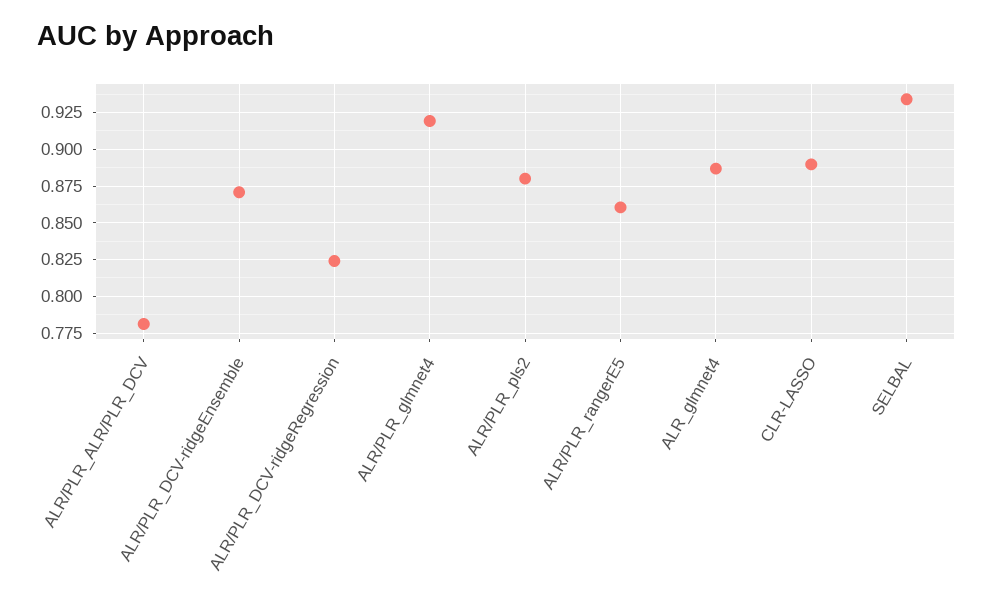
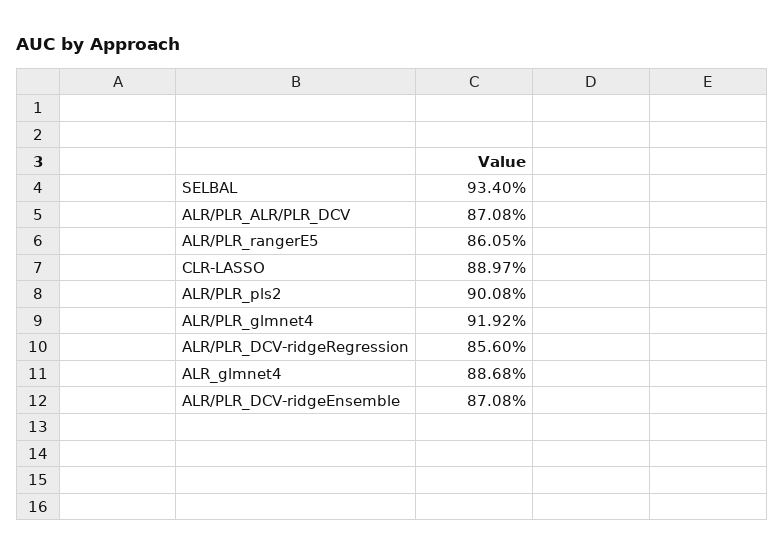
ALR/PLR_ALR/PLR_DCV: 0.78 -> 0.8708
ALR/PLR_DCV-ridgeRegression: 0.825 -> 0.856
ALR/PLR_pls2: 0.88 -> 0.9008

